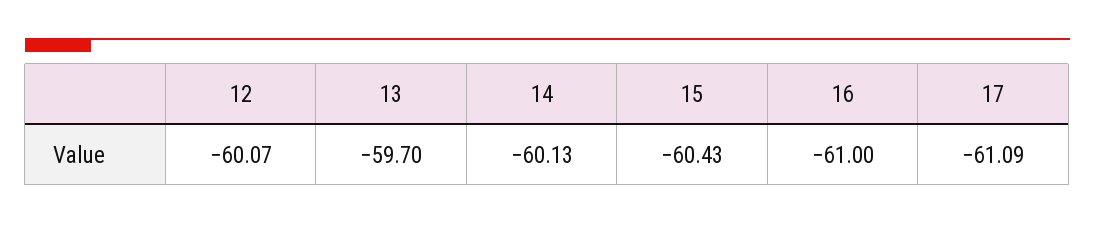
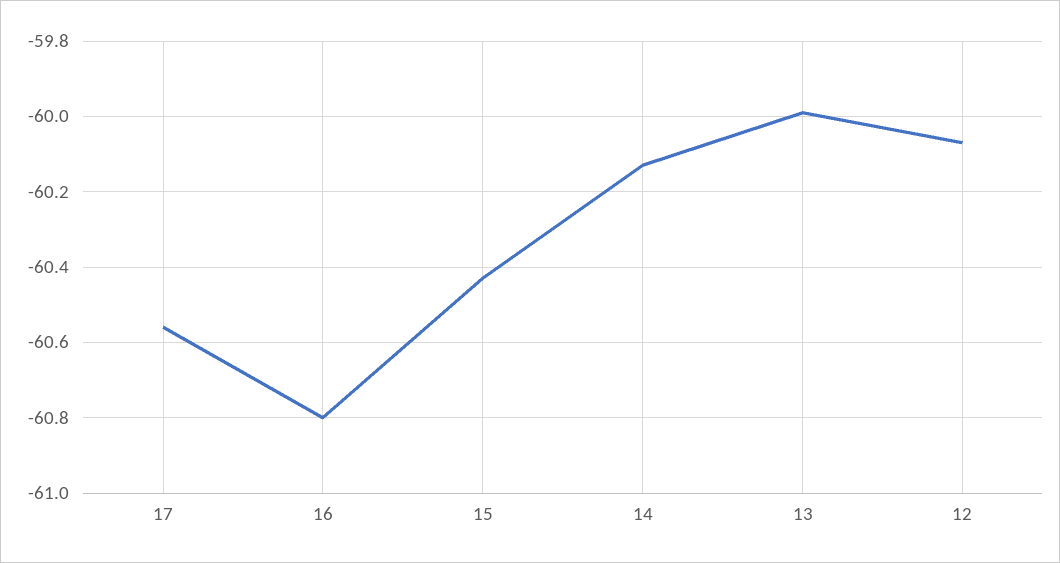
13: -59.7 -> -60
16: -61 -> -60.8
17: -61.09 -> -60.55

